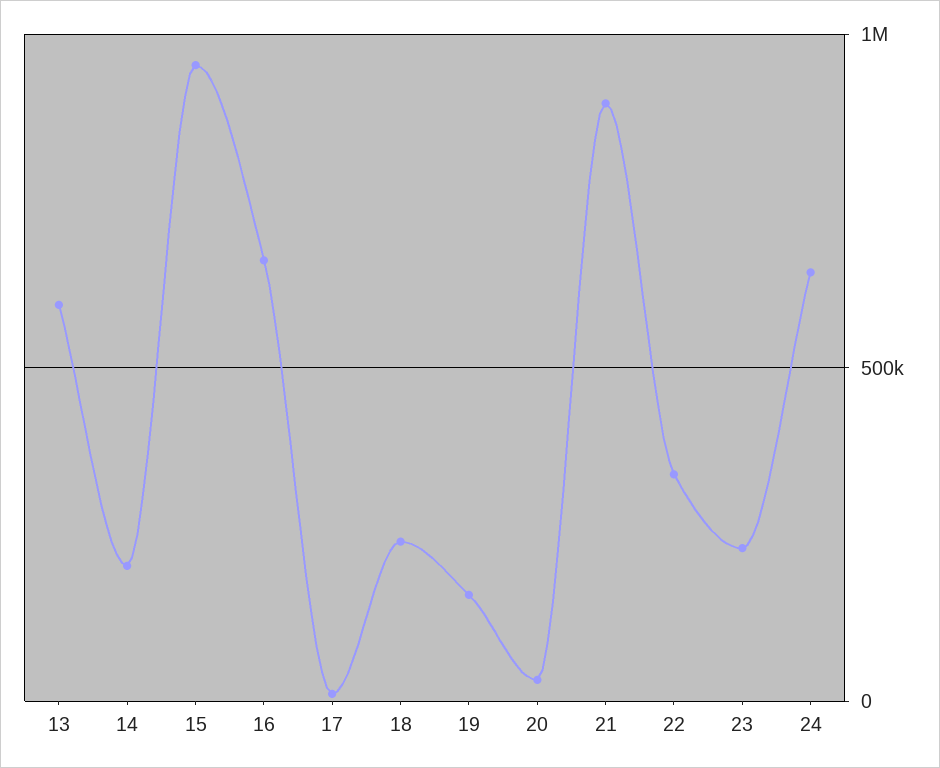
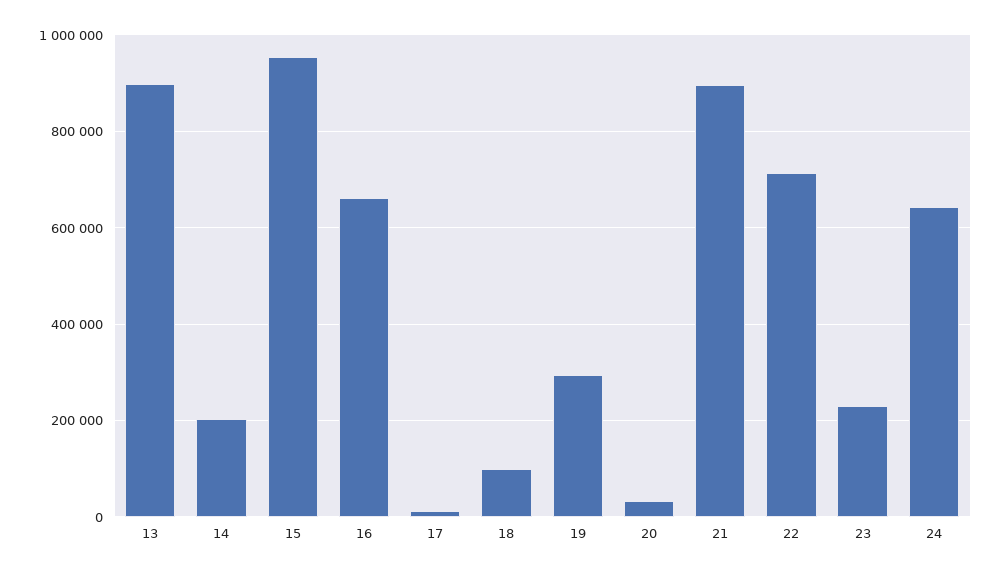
13: 600000 -> 900000
18: 250000 -> 100000
19: 150000 -> 300000
22: 350000 -> 720000

